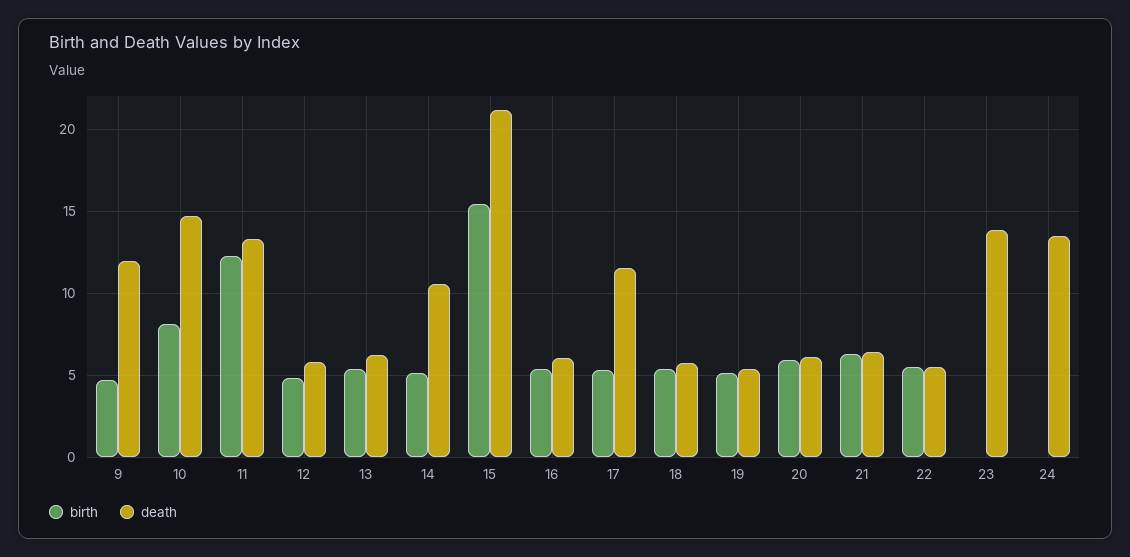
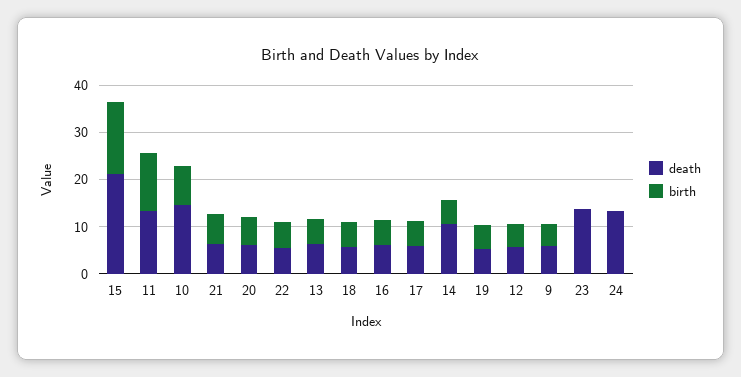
death, 9: 12 -> 6
death, 17: 11.5 -> 6

